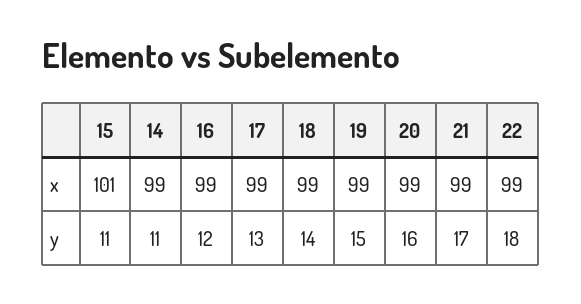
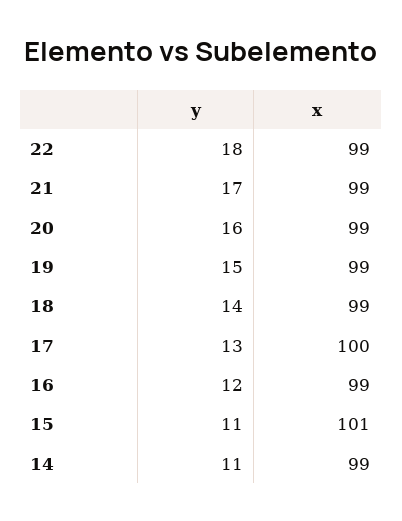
17, x: 99 -> 100

